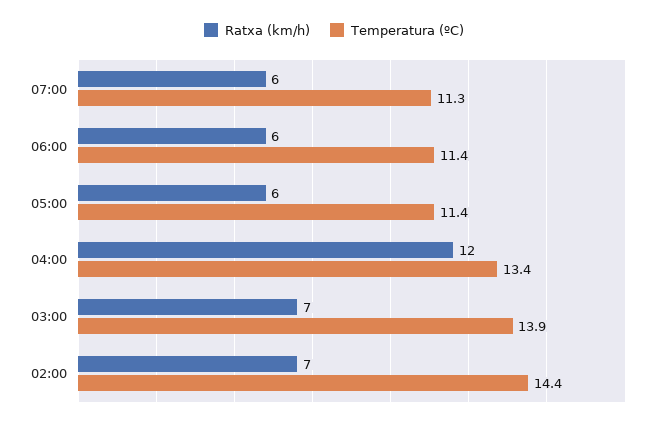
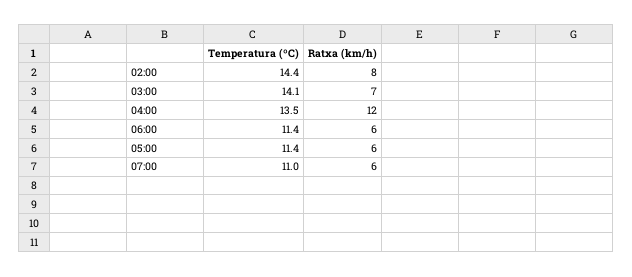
Temperatura (ºC), 07:00: 11.3 -> 11
Temperatura (ºC), 04:00: 13.4 -> 13.5
Temperatura (ºC), 03:00: 13.9 -> 14.1
Ratxa (km/h), 02:00: 7 -> 8

